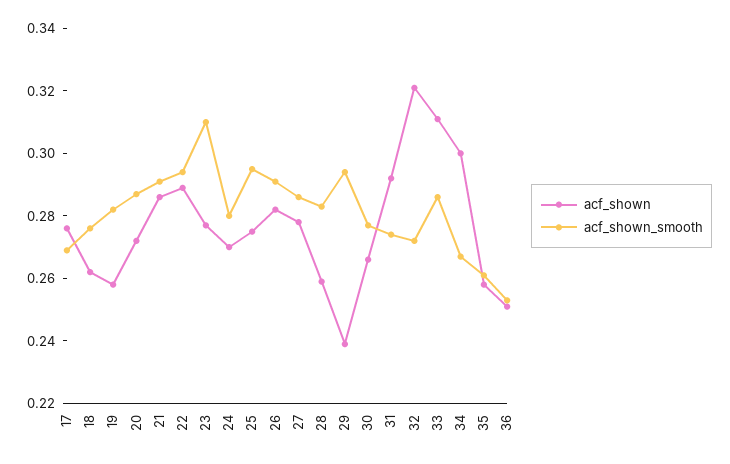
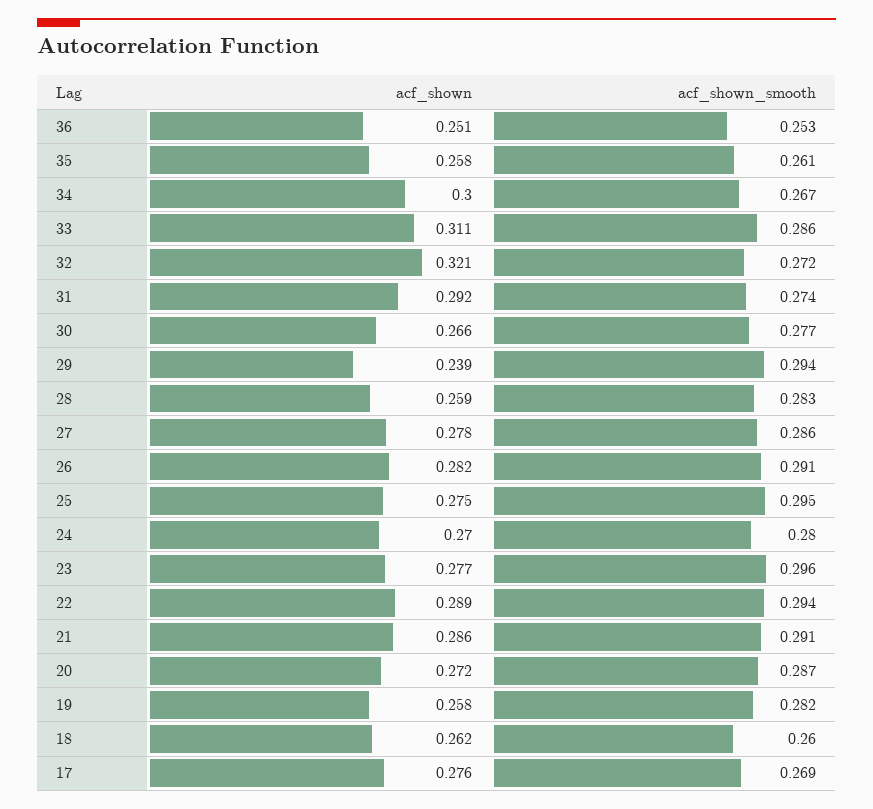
acf_shown_smooth, 18: 0.275 -> 0.26
acf_shown_smooth, 23: 0.31 -> 0.296

